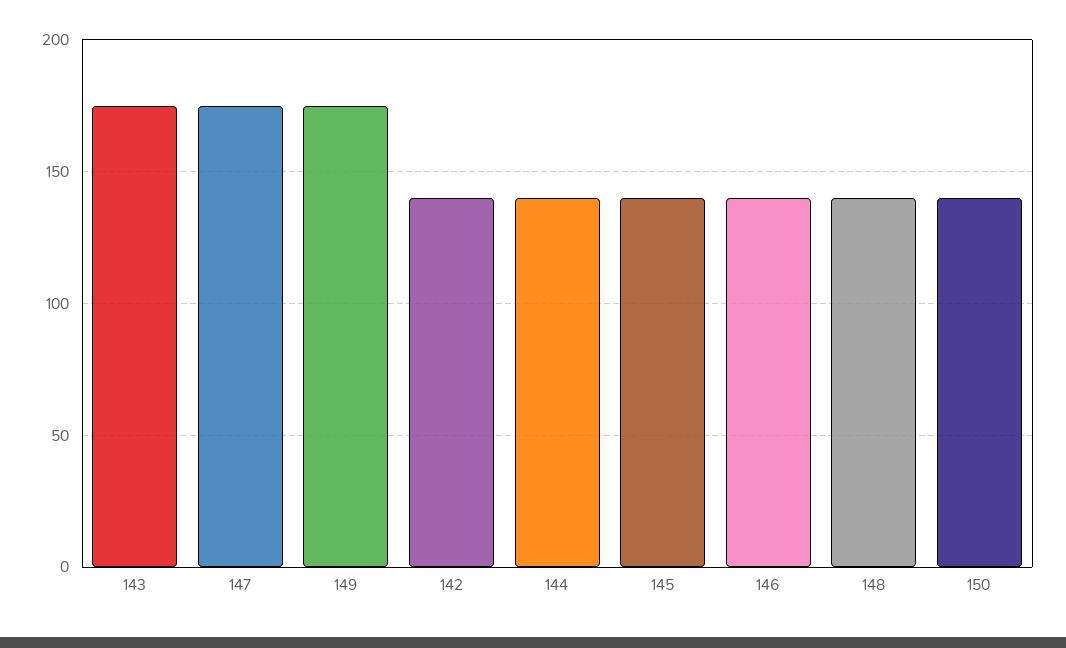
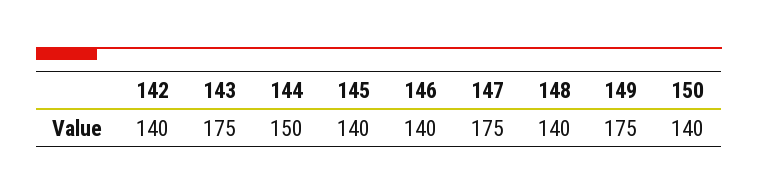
144: 140 -> 150

